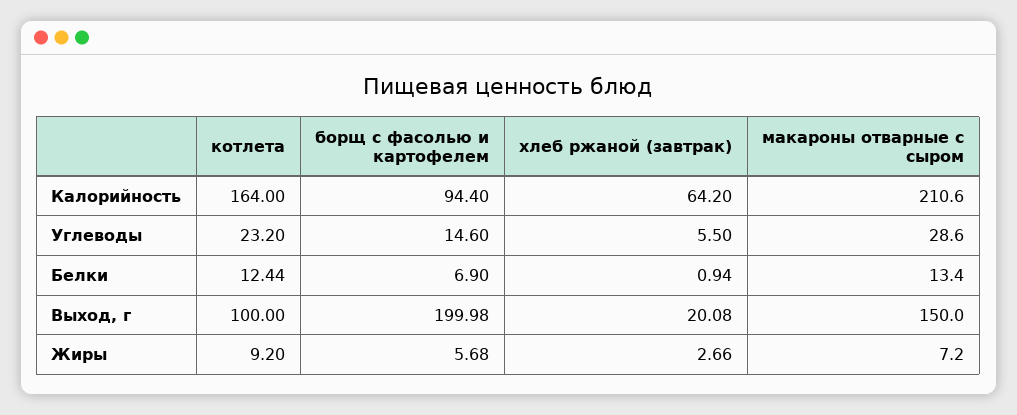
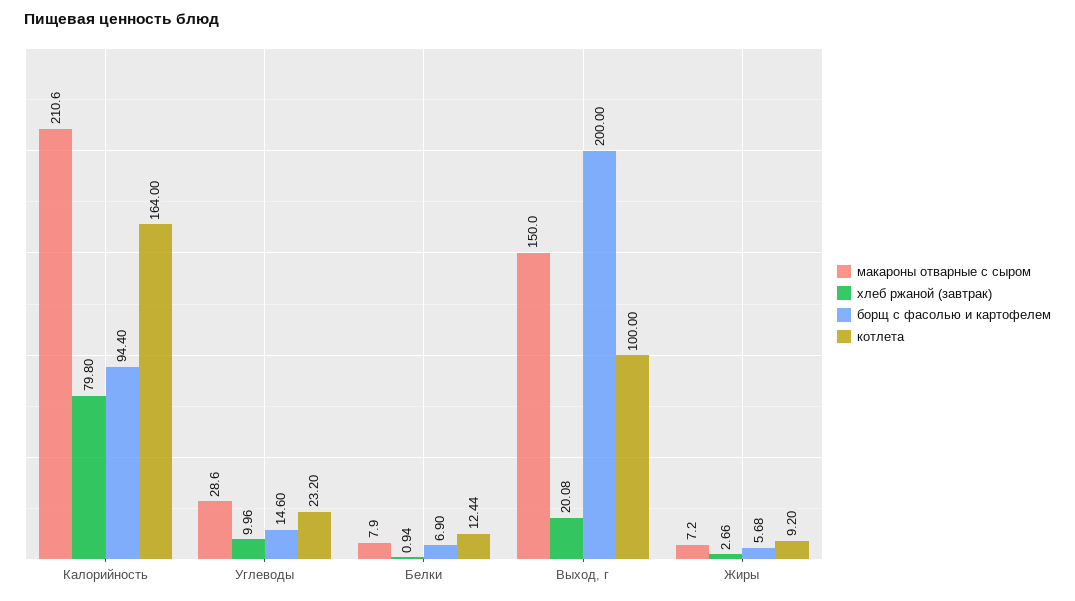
хлеб ржаной (завтрак), Калорийность: 64.2 -> 79.8
хлеб ржаной (завтрак), Углеводы: 5.5 -> 9.96
макароны отварные с сыром, Белки: 13.4 -> 7.9
борщ с фасолью и картофелем, Выход, г: 199.98 -> 200

